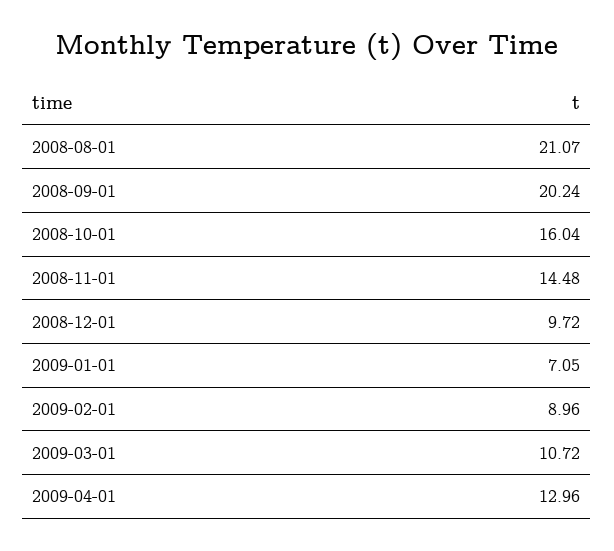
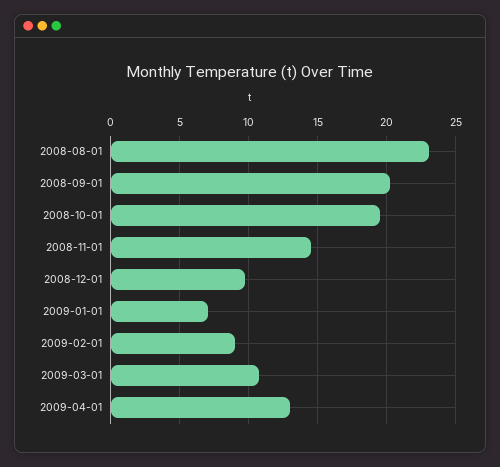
2008-08-01: 21.07 -> 23
2008-10-01: 16.04 -> 19.5

